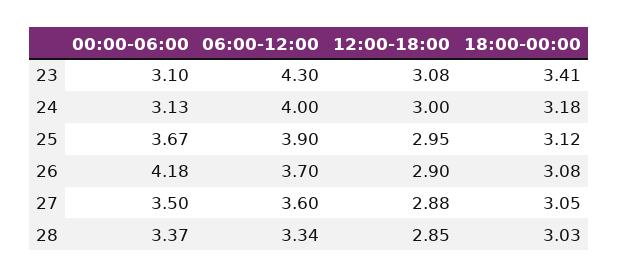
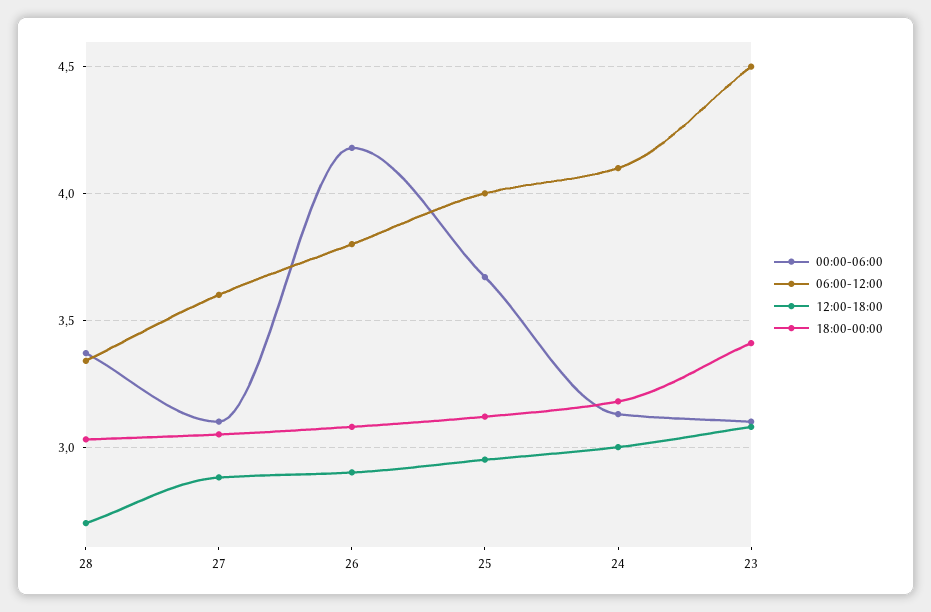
06:00-12:00, 23: 4.3 -> 4.5
06:00-12:00, 24: 4 -> 4.1
06:00-12:00, 25: 3.9 -> 4
06:00-12:00, 26: 3.7 -> 3.8
00:00-06:00, 27: 3.5 -> 3.1
12:00-18:00, 28: 2.85 -> 2.7

